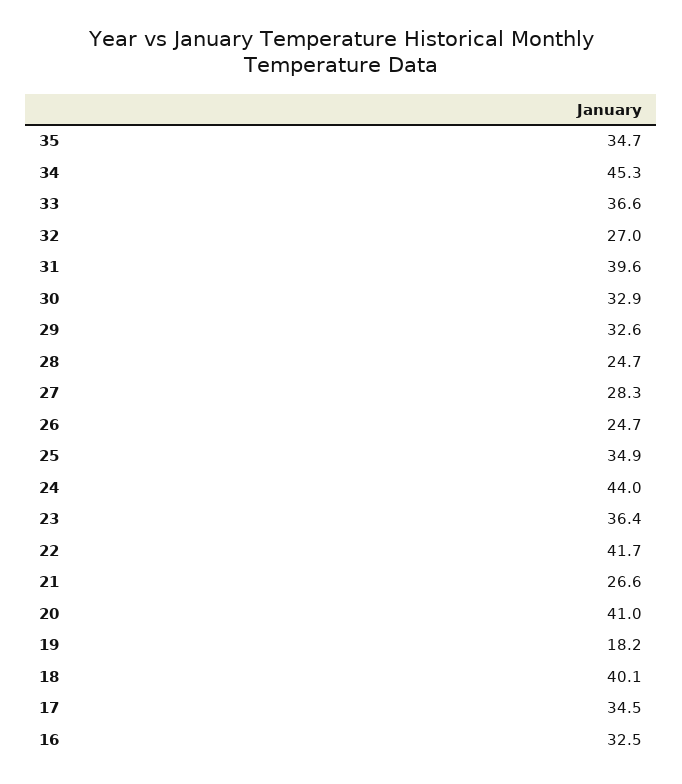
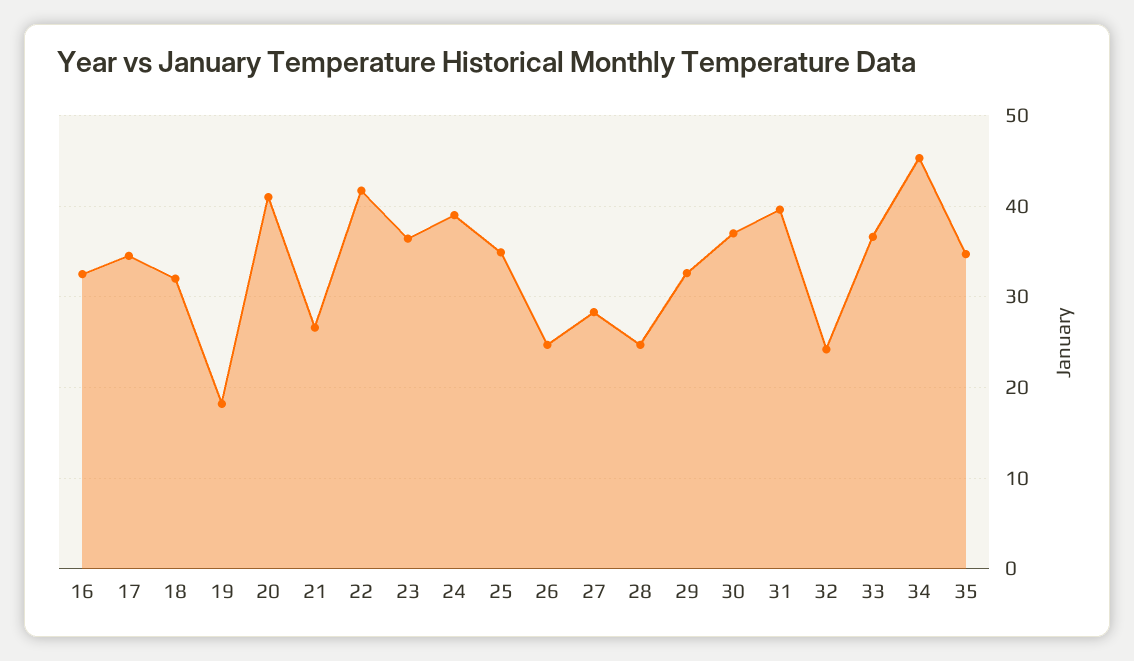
32: 27 -> 24
30: 32.9 -> 37
24: 44 -> 39
18: 40.1 -> 32

